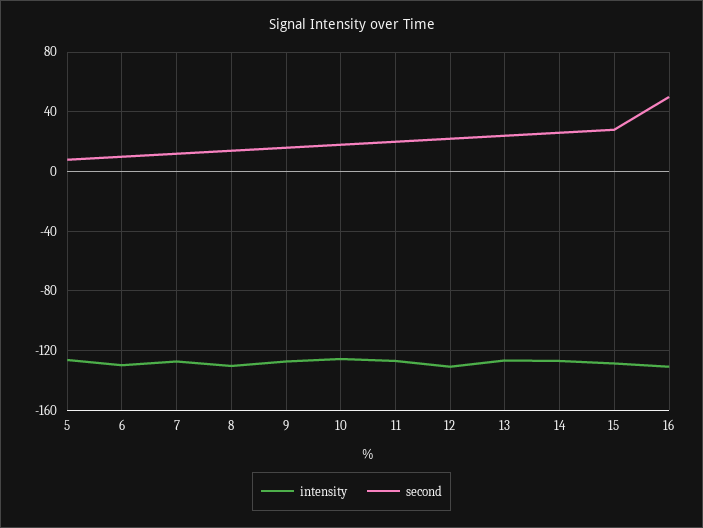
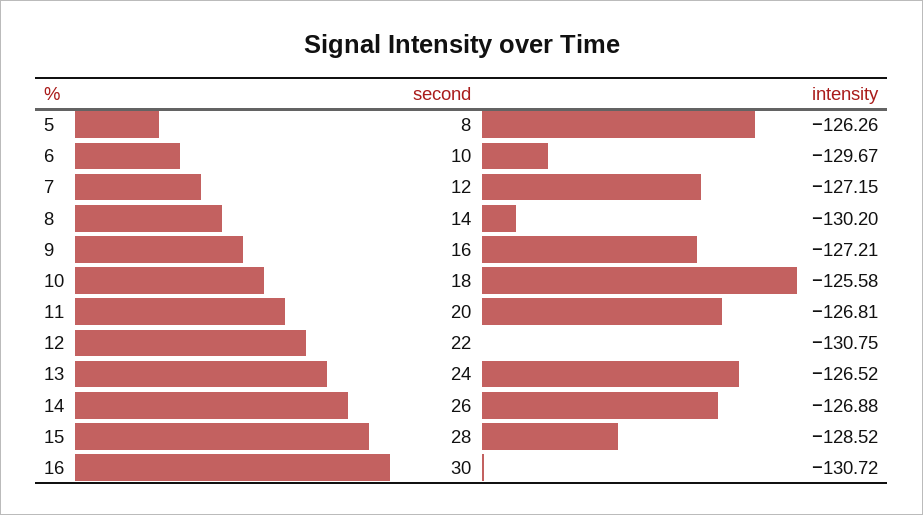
second, 16: 50 -> 30

